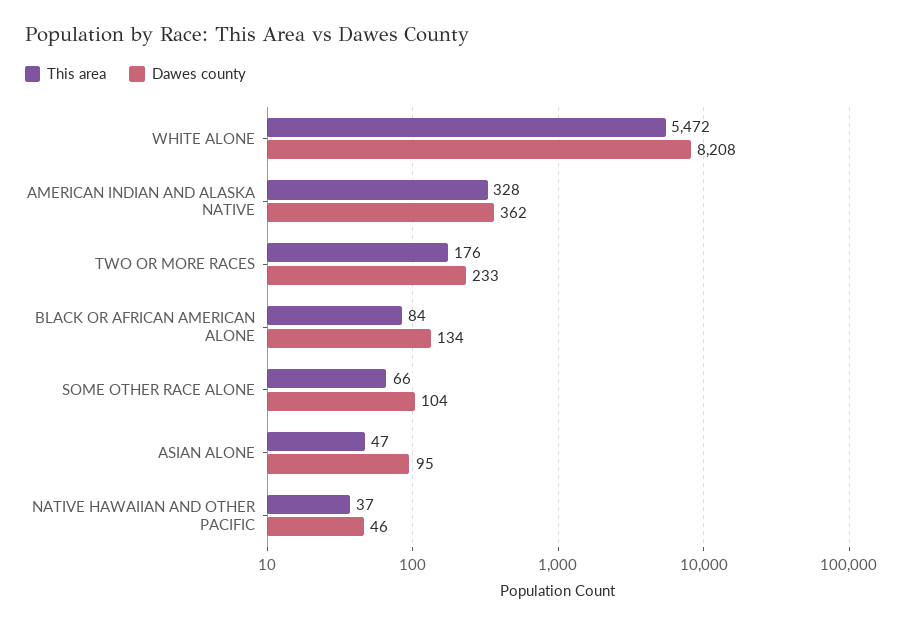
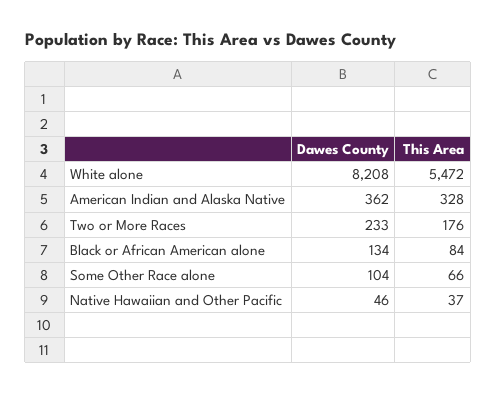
This area, ASIAN ALONE: 47 -> none
Dawes county, ASIAN ALONE: 95 -> none

